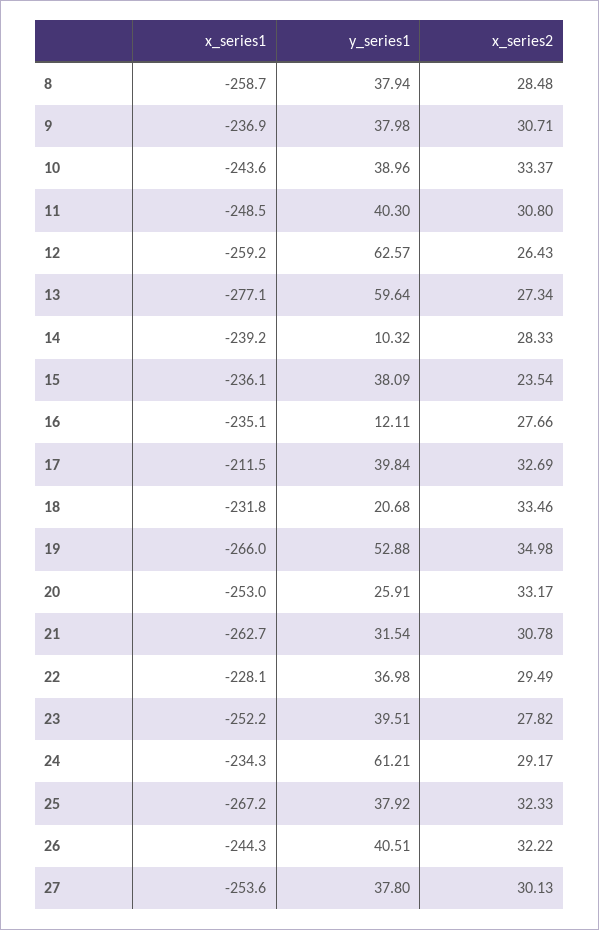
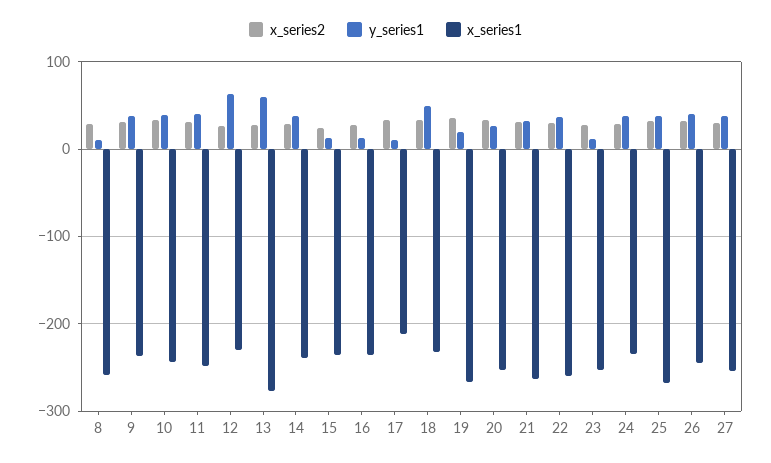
y_series1, 8: 37.94 -> 10
x_series1, 12: -259.2 -> -230
y_series1, 14: 10.32 -> 40
y_series1, 15: 38.09 -> 10
y_series1, 17: 39.84 -> 10
y_series1, 18: 20.68 -> 50
y_series1, 19: 52.88 -> 20
x_series1, 22: -228.1 -> -260
y_series1, 23: 39.51 -> 10
y_series1, 24: 61.21 -> 40

